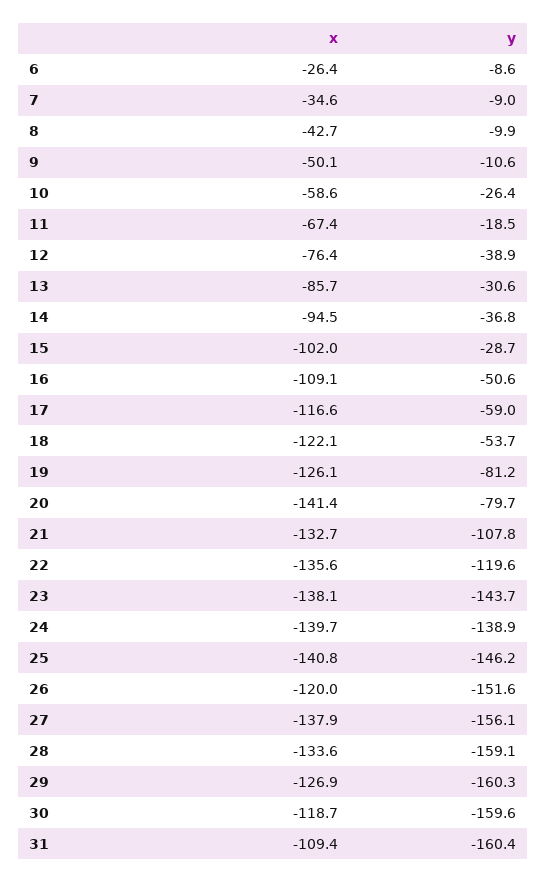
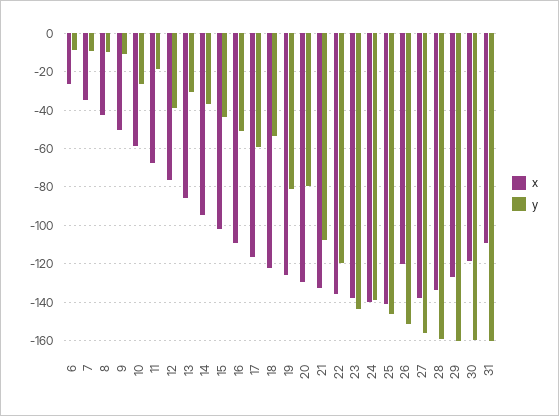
y, 15: -28.7 -> -45
x, 20: -141.4 -> -130

